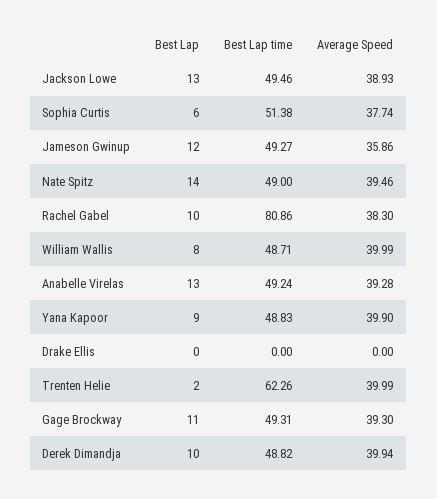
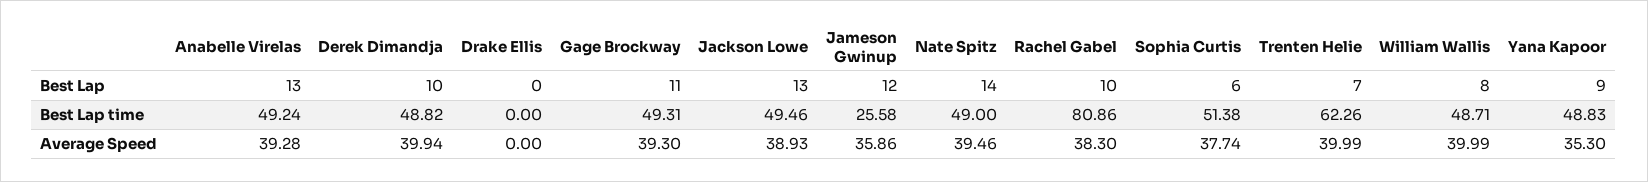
Best Lap time, Jameson Gwinup: 49.27 -> 25.58
Average Speed, Yana Kapoor: 39.9 -> 35.3
Best Lap, Trenten Helie: 2 -> 7

